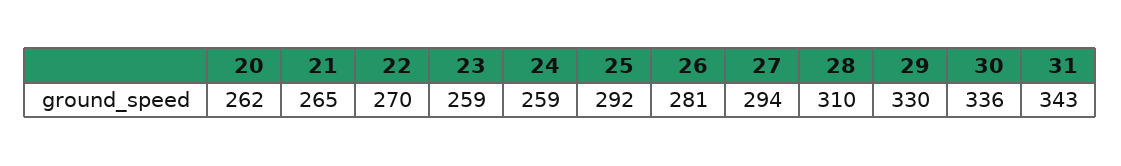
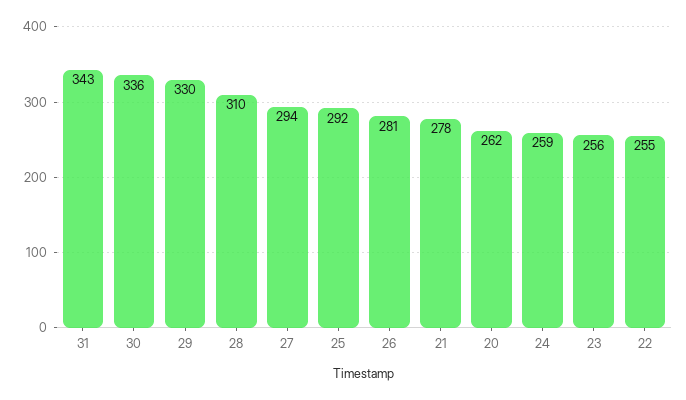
21: 265 -> 278
22: 270 -> 255
23: 259 -> 256

